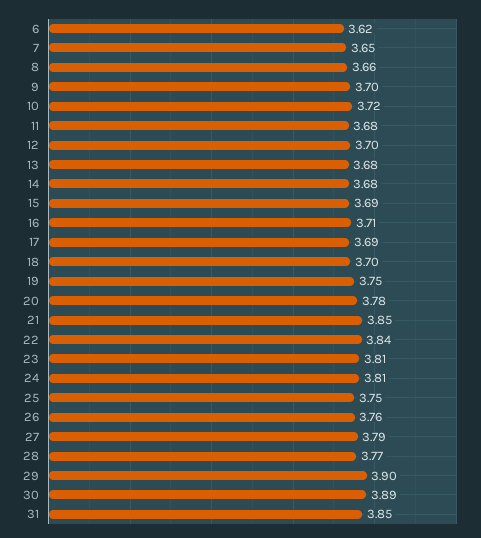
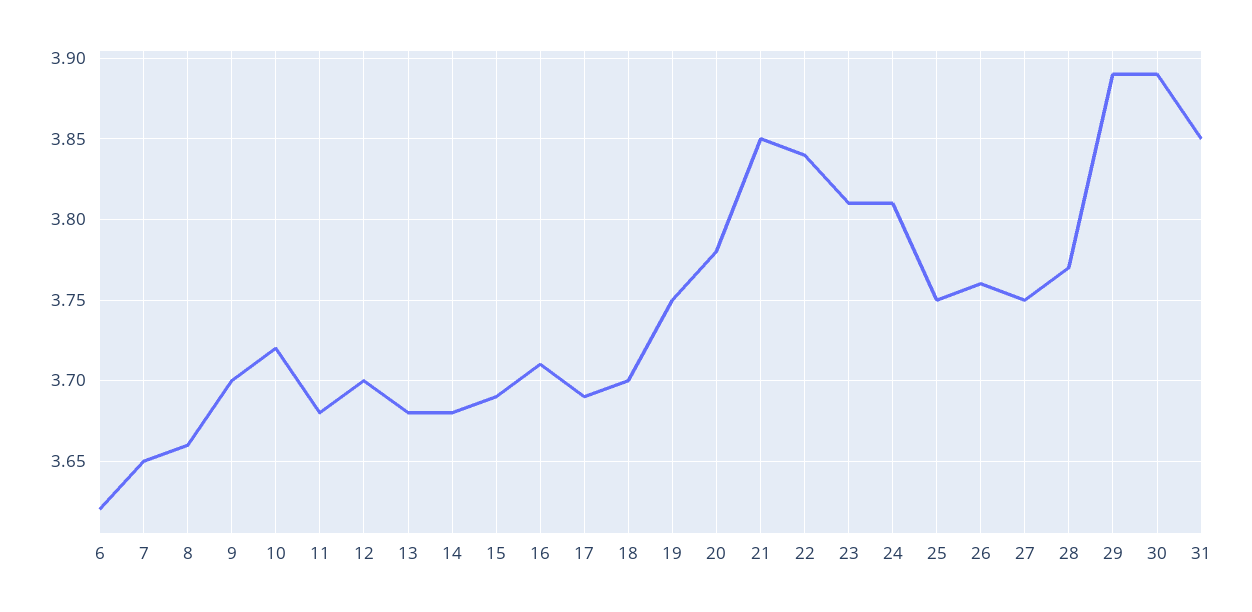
27: 3.79 -> 3.75
29: 3.9 -> 3.89

